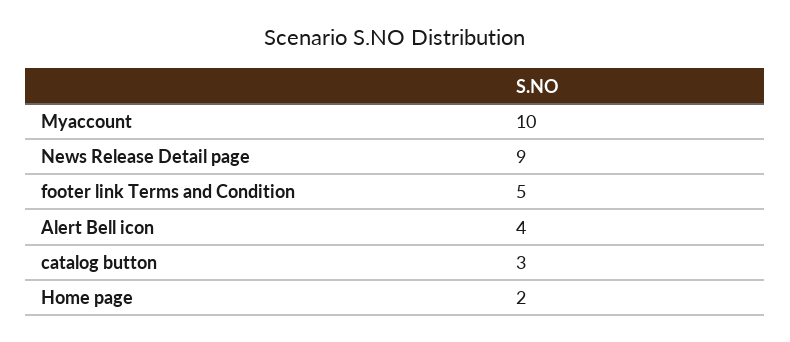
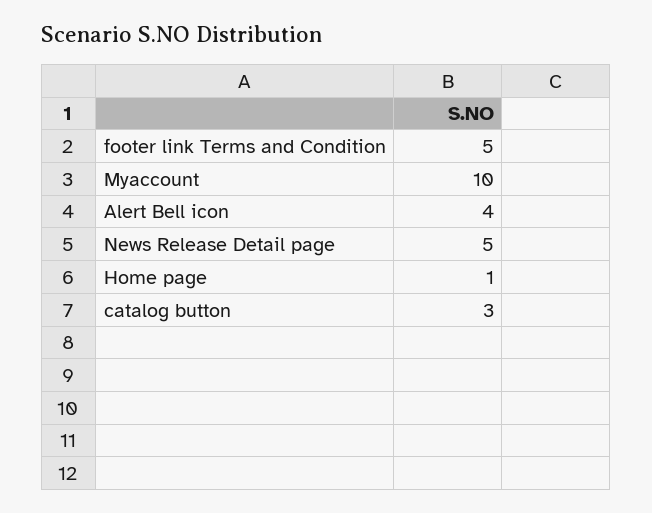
News Release Detail page: 9 -> 5
Home page: 2 -> 1

